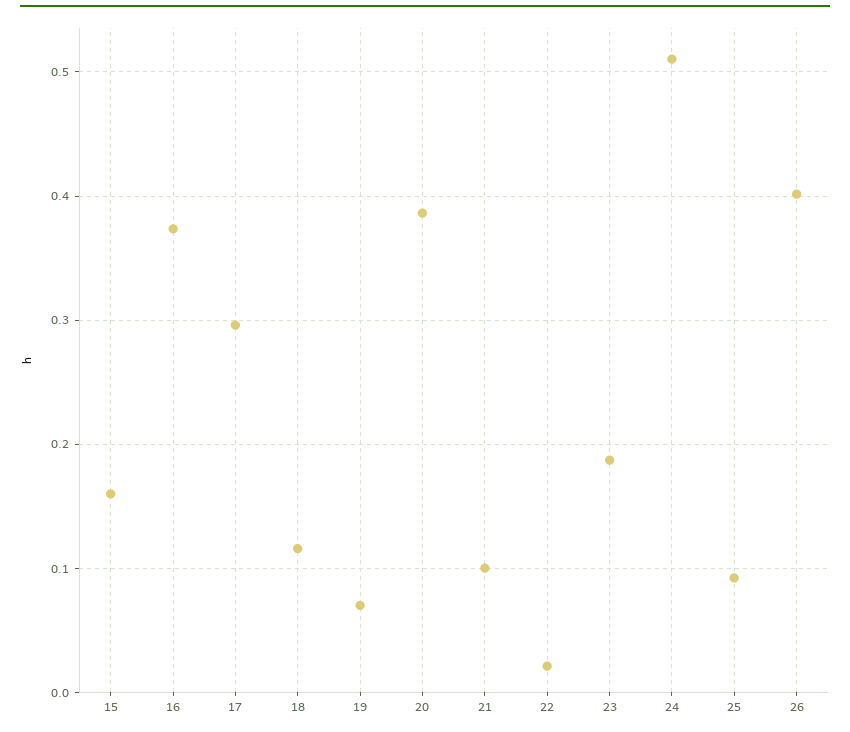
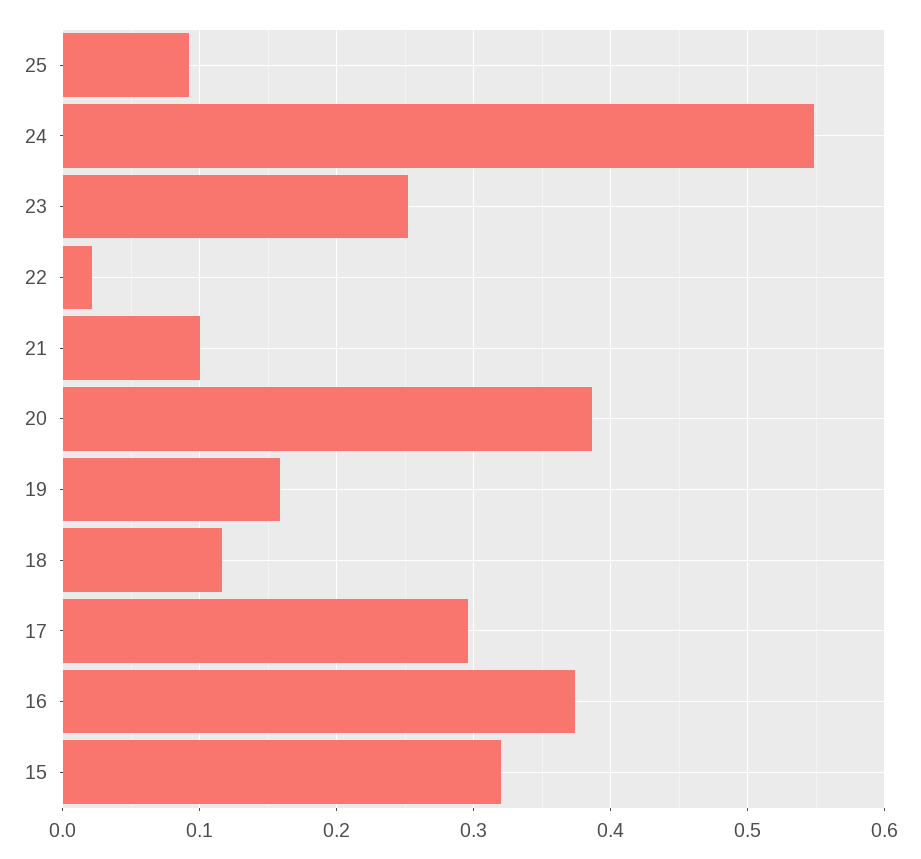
15: 0.16 -> 0.32
19: 0.07 -> 0.16
23: 0.19 -> 0.25
24: 0.51 -> 0.55
26: 0.4 -> none

